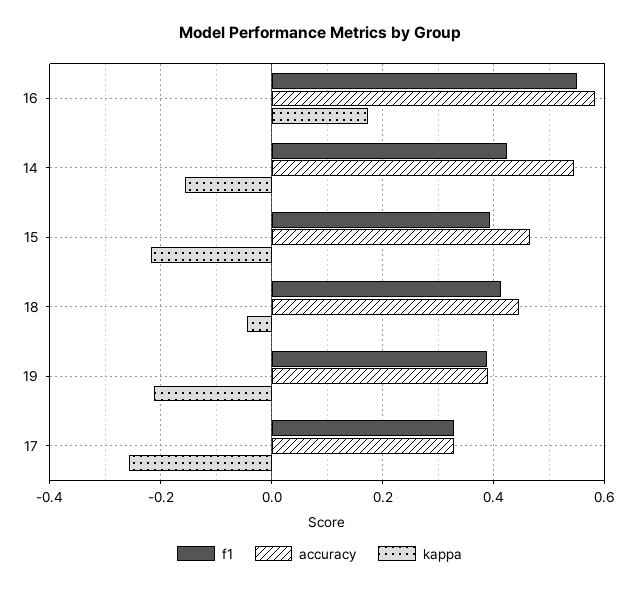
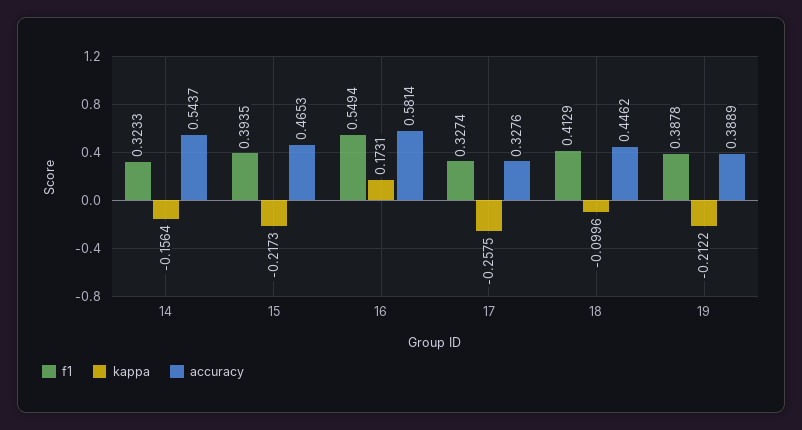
f1, 14: 0.42 -> 0.3233
kappa, 18: -0.04 -> -0.0996

